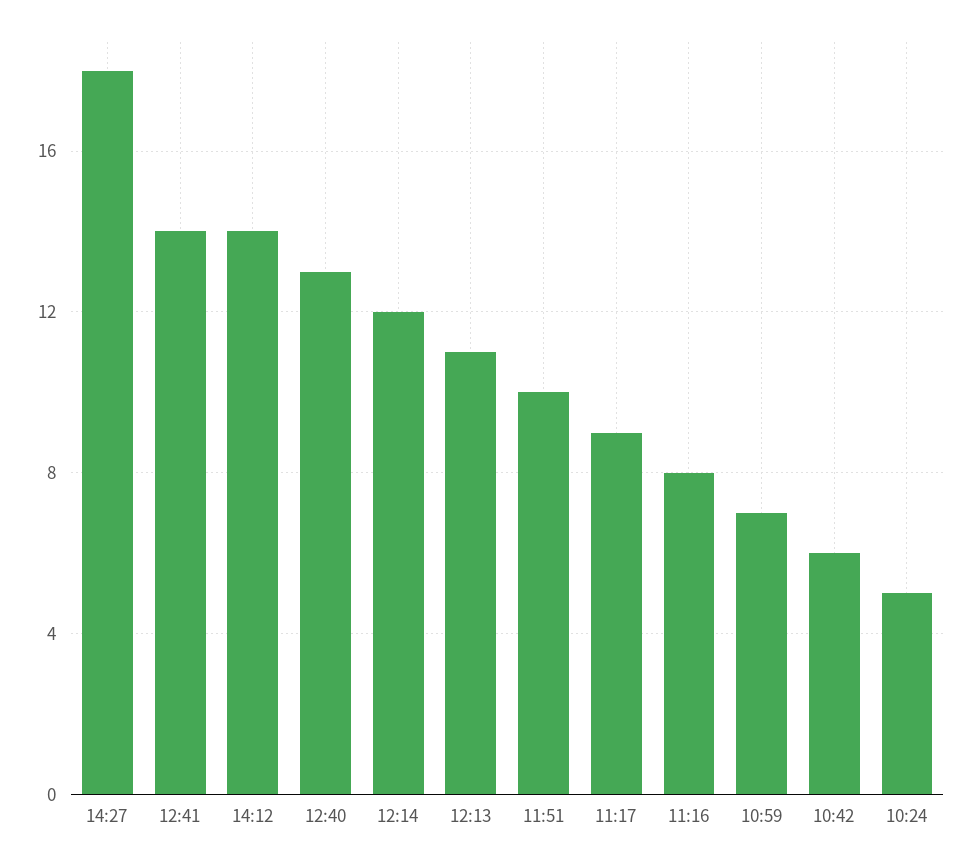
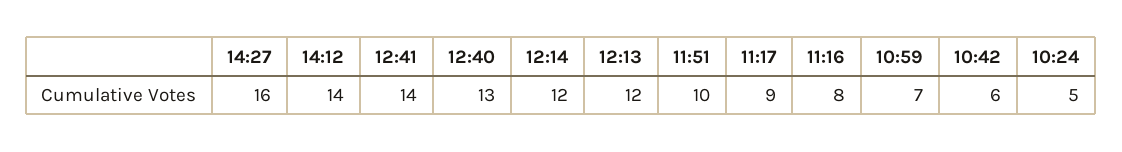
14:27: 18 -> 16
12:13: 11 -> 12

